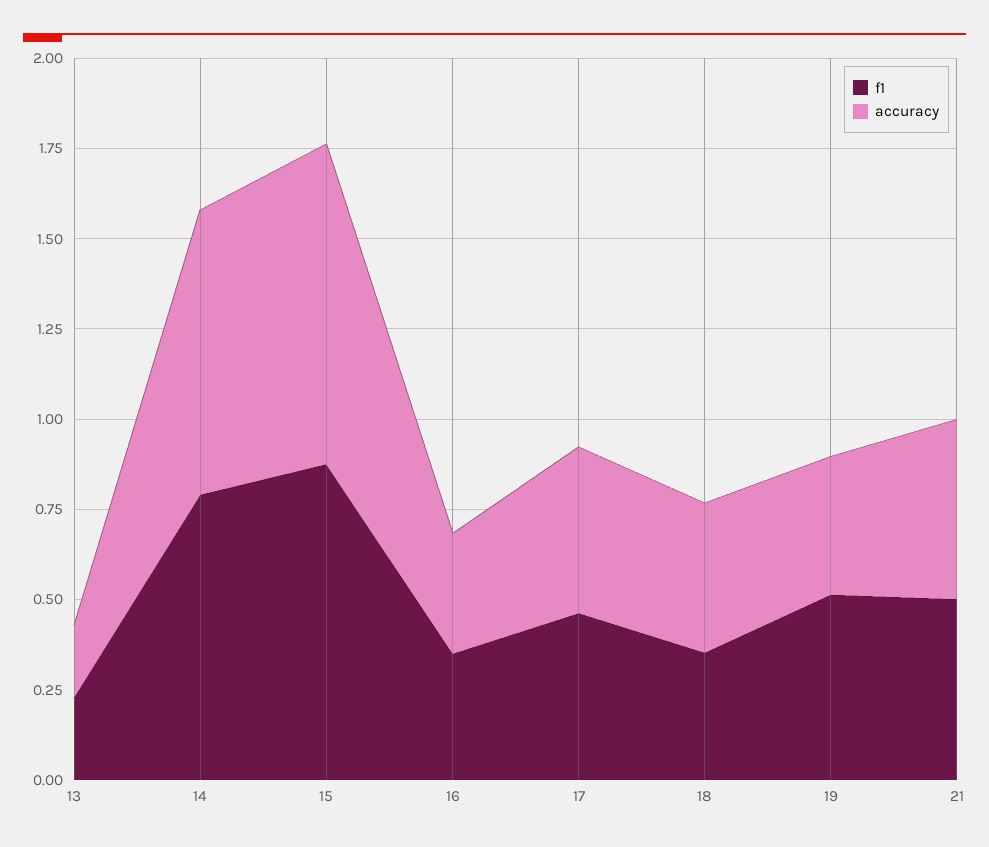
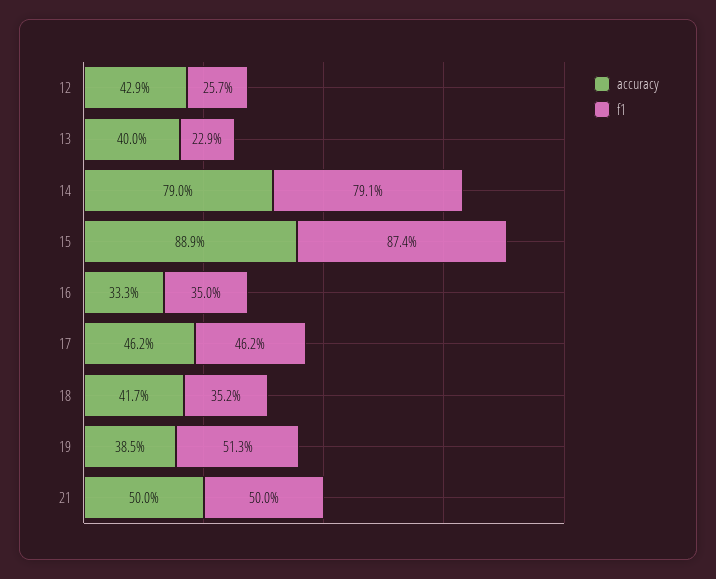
accuracy, 13: 0.2 -> 0.4
accuracy, 12: none -> 0.429
f1, 12: none -> 0.257

